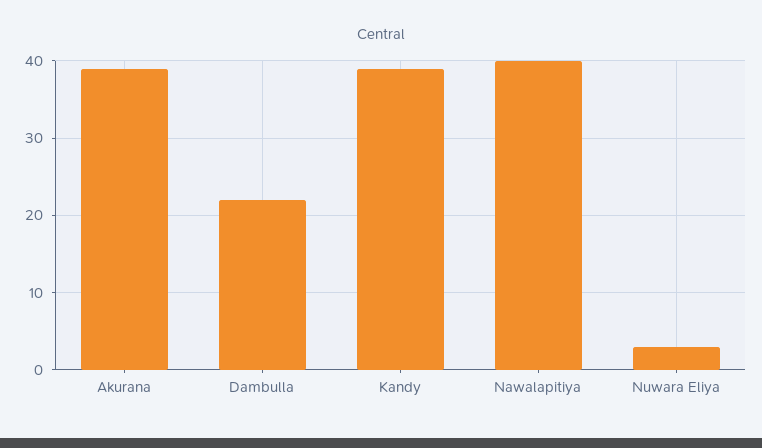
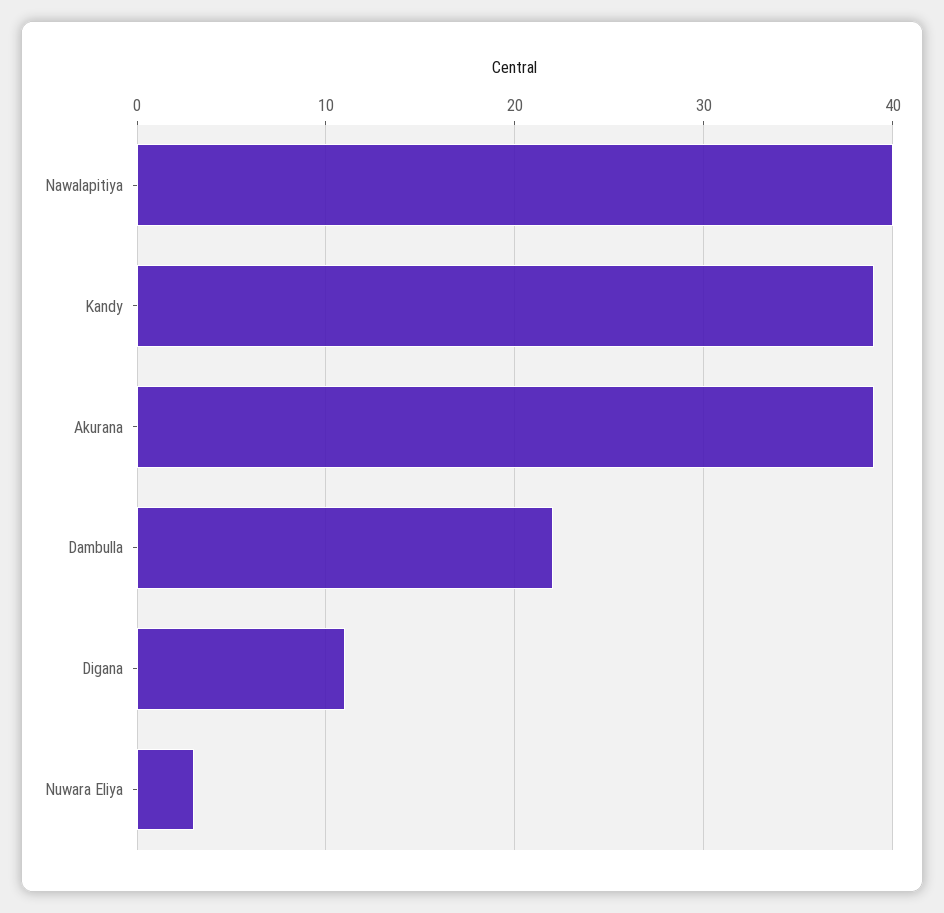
Digana: none -> 11

